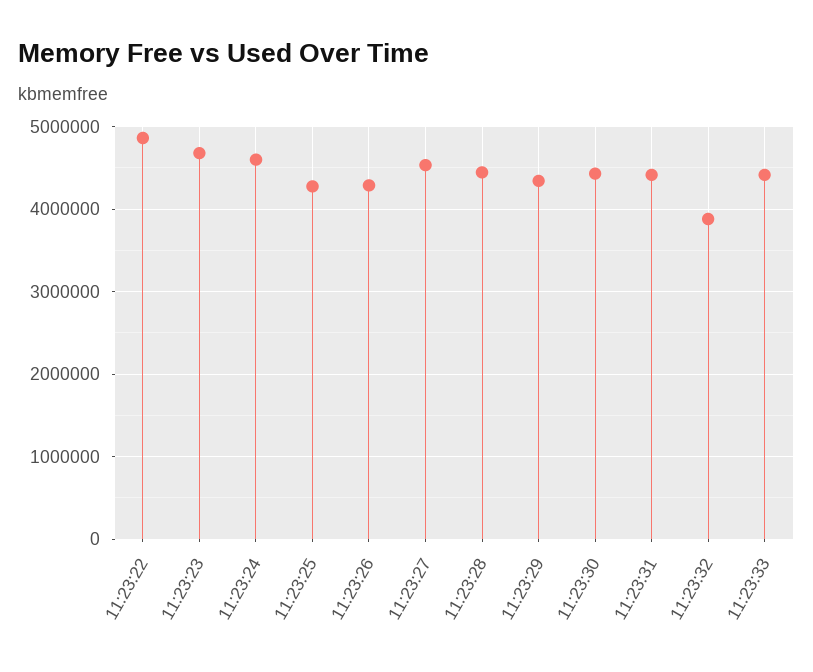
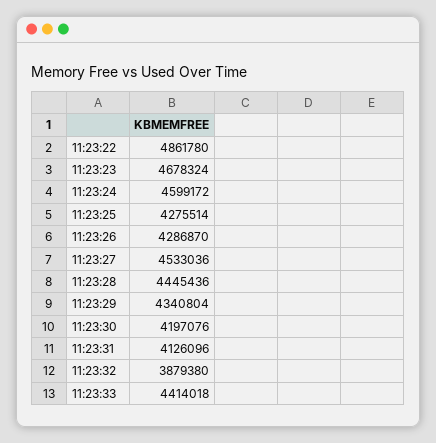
11:23:30: 4400000 -> 4197076
11:23:31: 4400000 -> 4126096

